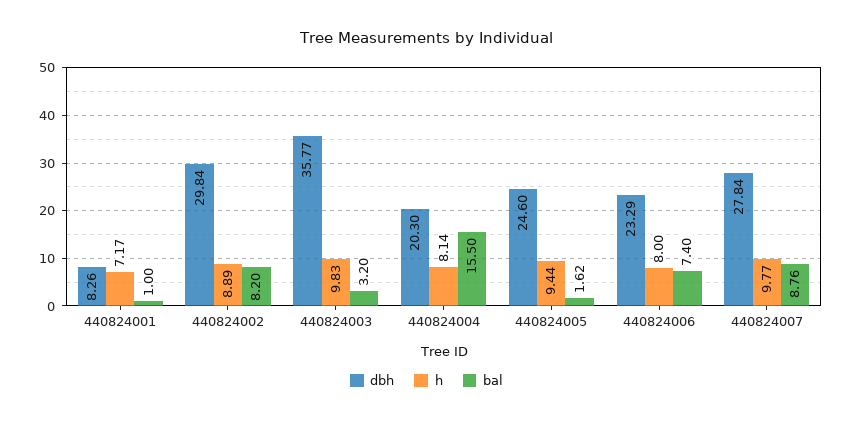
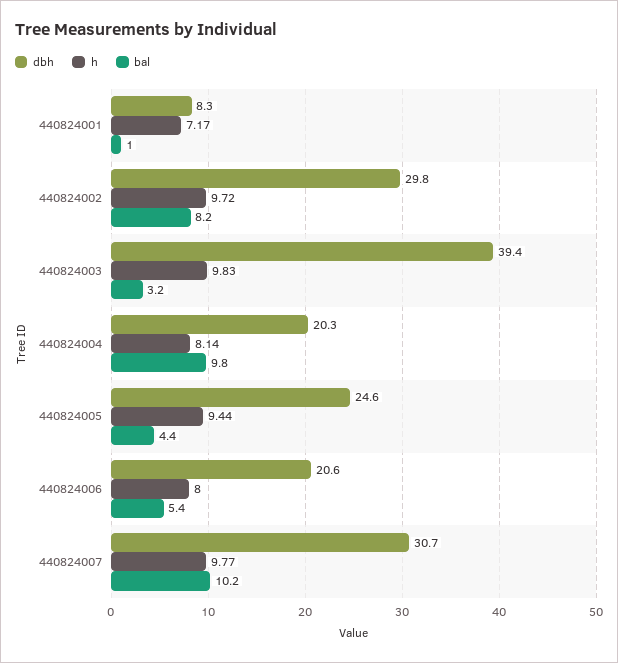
h, 440824002: 8.89 -> 9.72
dbh, 440824003: 35.77 -> 39.4
bal, 440824004: 15.5 -> 9.8
bal, 440824005: 1.62 -> 4.4
dbh, 440824006: 23.29 -> 20.6
bal, 440824006: 7.4 -> 5.4
dbh, 440824007: 27.84 -> 30.7
bal, 440824007: 8.76 -> 10.2

